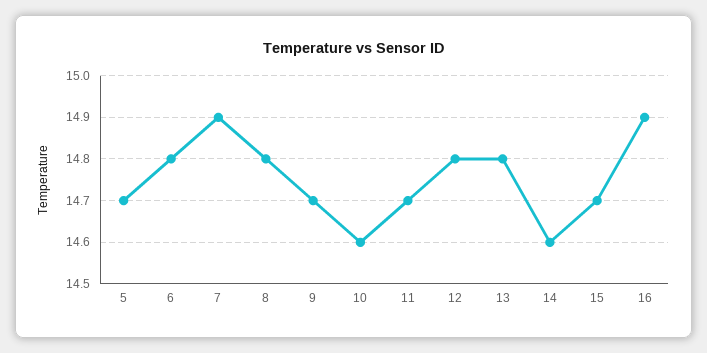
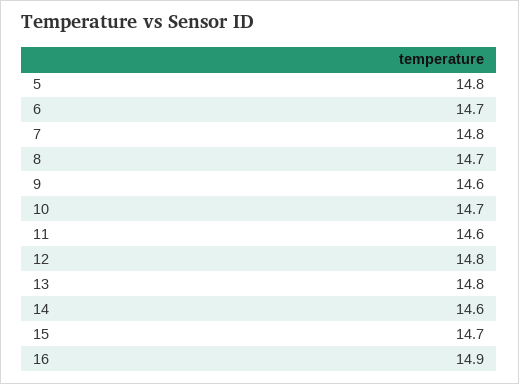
5: 14.7 -> 14.8
6: 14.8 -> 14.7
7: 14.9 -> 14.8
8: 14.8 -> 14.7
9: 14.7 -> 14.6
10: 14.6 -> 14.7
11: 14.7 -> 14.6

